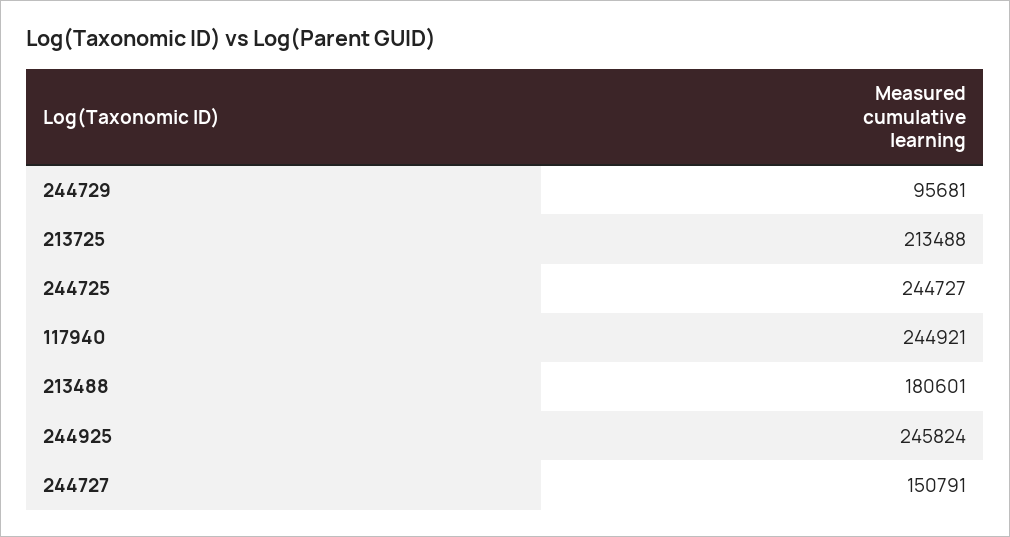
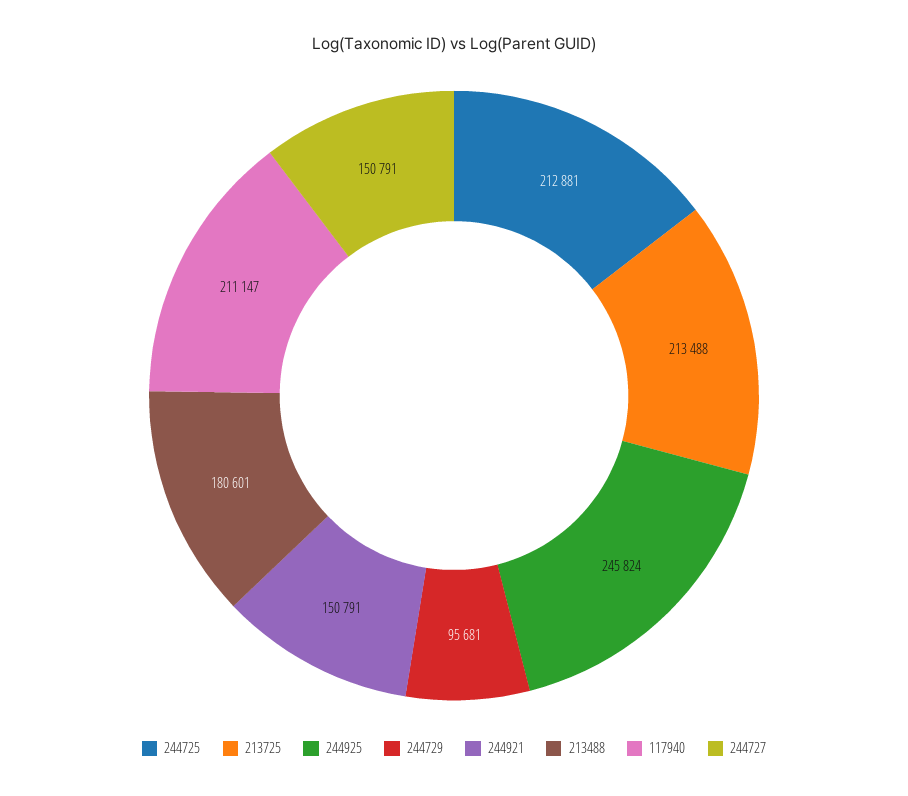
244725: 244727 -> 212881
117940: 244921 -> 211147
244921: none -> 150791

